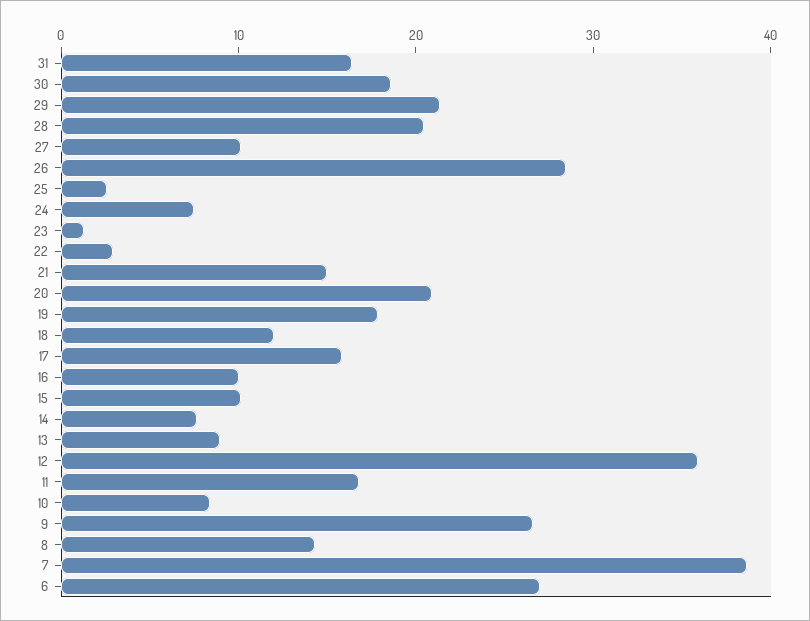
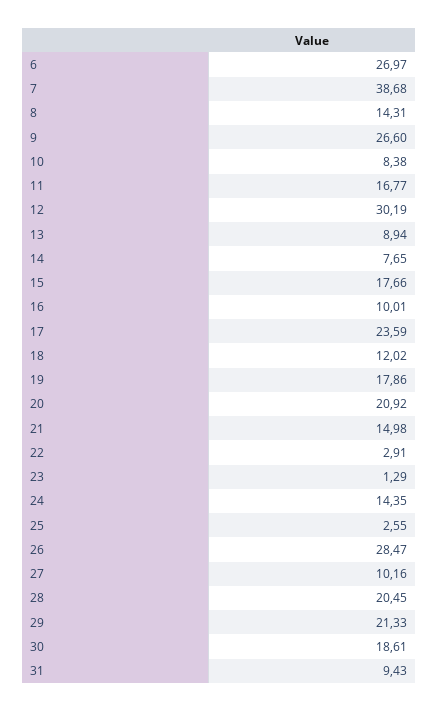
31: 16 -> 9.43
24: 8 -> 14.35
17: 16 -> 23.59
15: 10 -> 17.66
12: 36 -> 30.19

